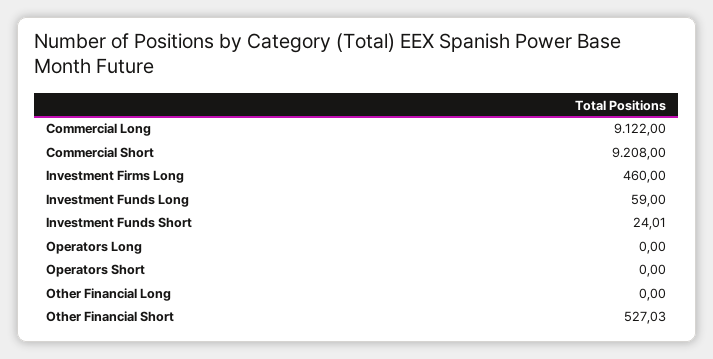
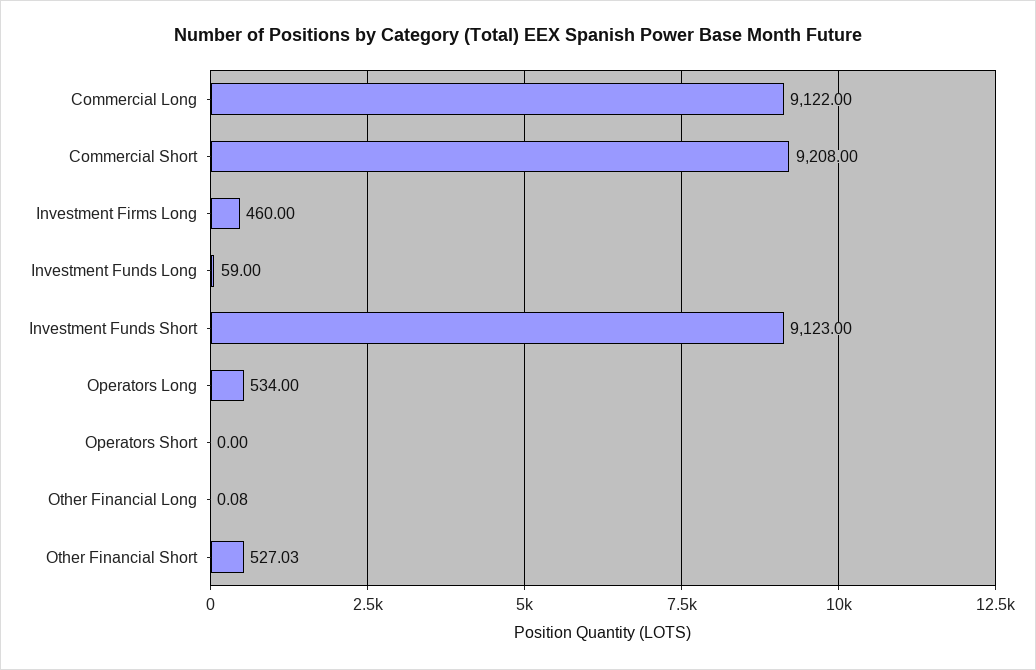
Investment Funds Short: 24.01 -> 9123
Operators Long: 0 -> 534
Other Financial Long: 0 -> 0.08

